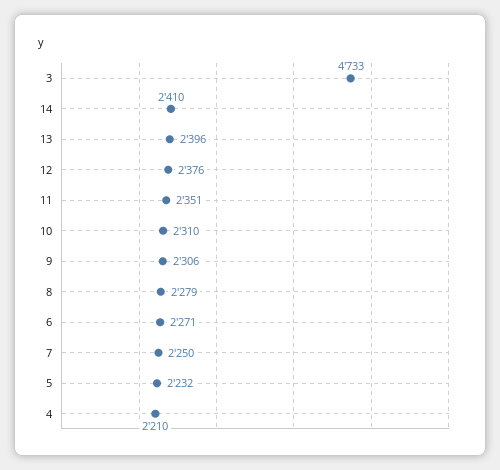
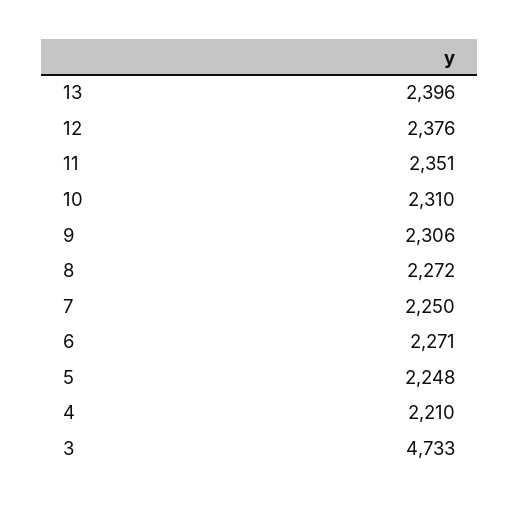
14: 2410 -> none
8: 2279 -> 2272
5: 2232 -> 2248

